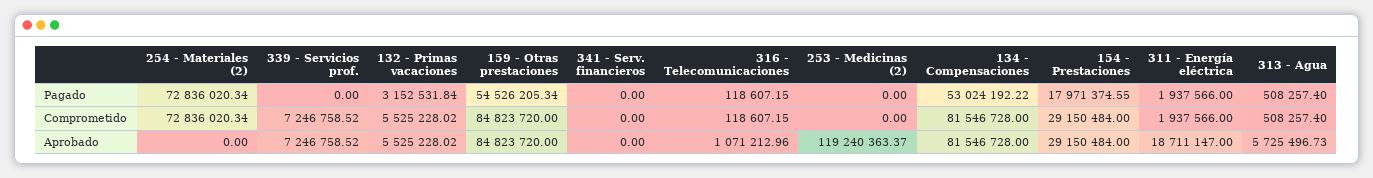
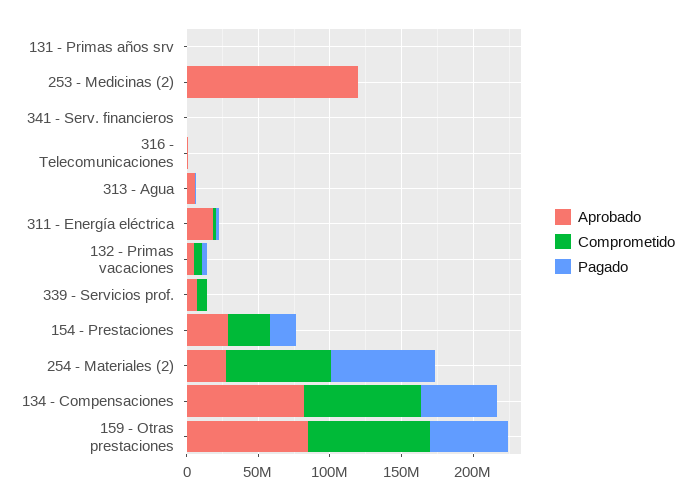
Aprobado, 254 - Materiales (2): 0 -> 30000000
Aprobado, 131 - Primas años srv: none -> 0
Comprometido, 131 - Primas años srv: none -> 0
Pagado, 131 - Primas años srv: none -> 0

